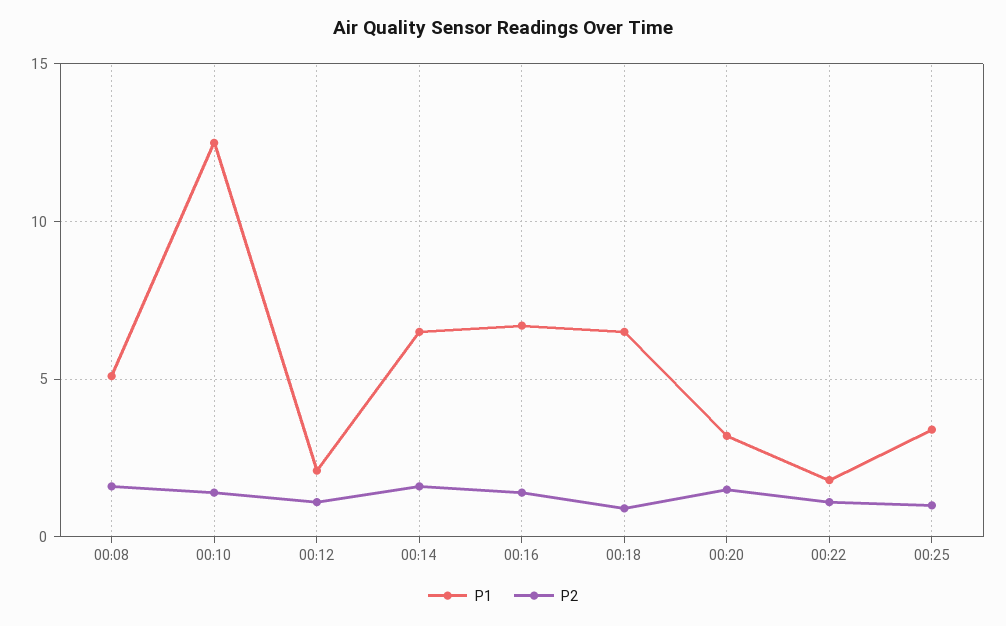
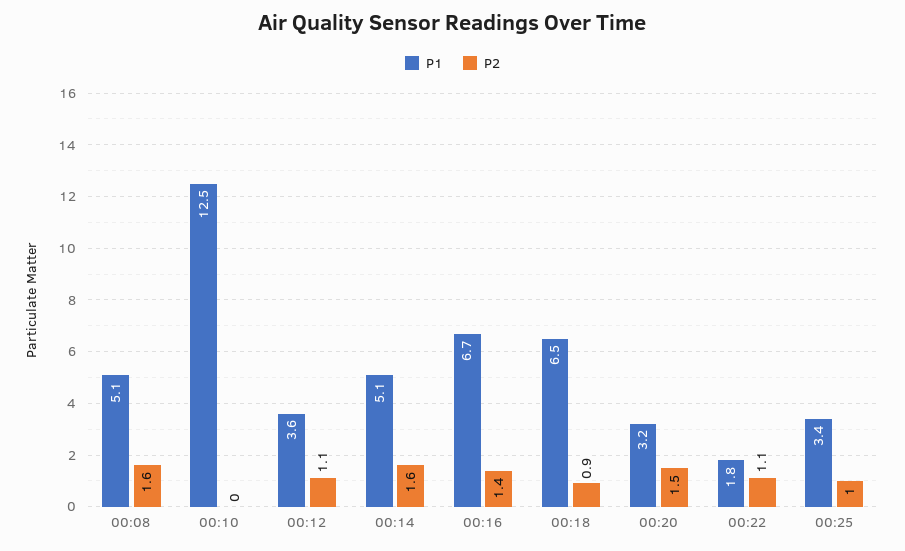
P2, 00:10: 1.5 -> 0
P1, 00:12: 2 -> 3.6
P1, 00:14: 6.5 -> 5.1

